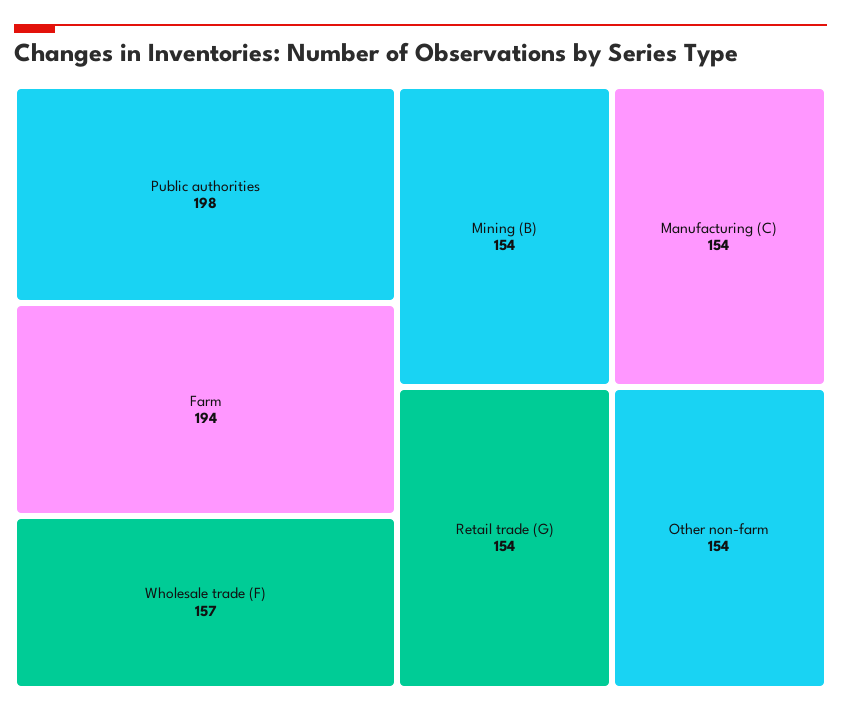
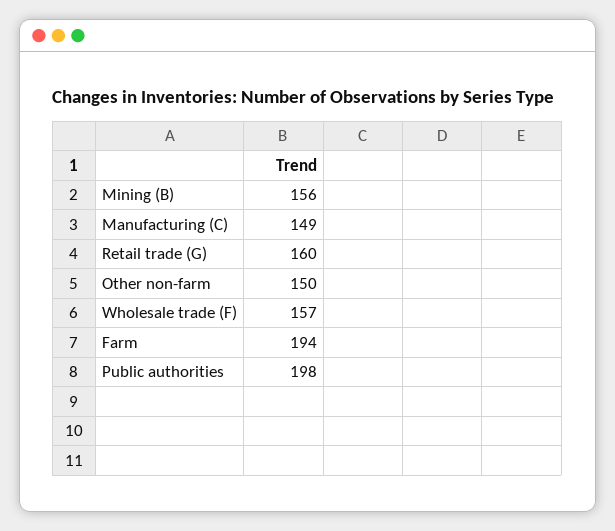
Mining (B): 154 -> 156
Manufacturing (C): 154 -> 149
Retail trade (G): 154 -> 160
Other non-farm: 154 -> 150

